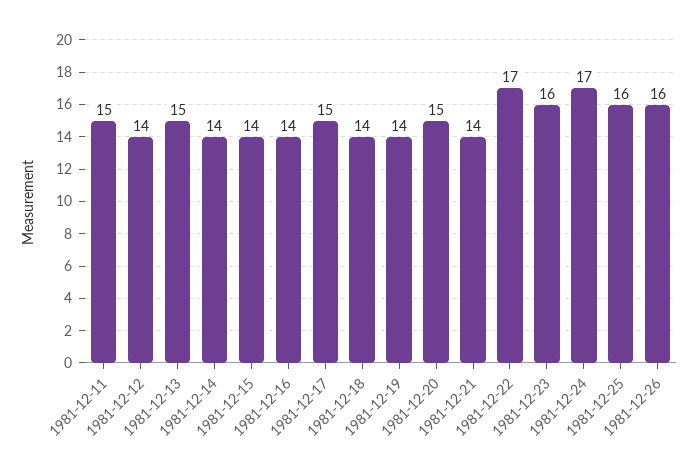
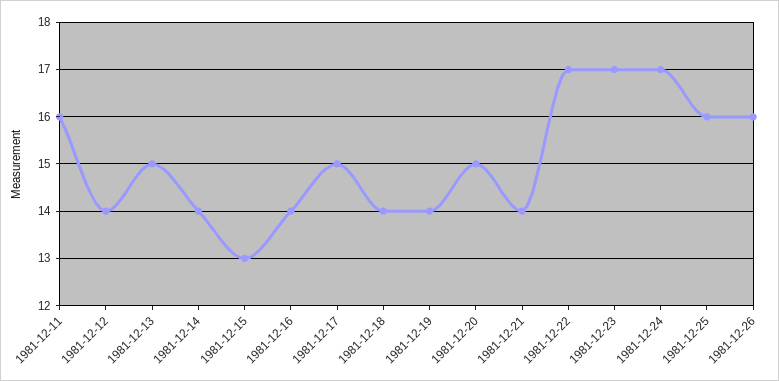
1981-12-11: 15 -> 16
1981-12-15: 14 -> 13
1981-12-23: 16 -> 17

